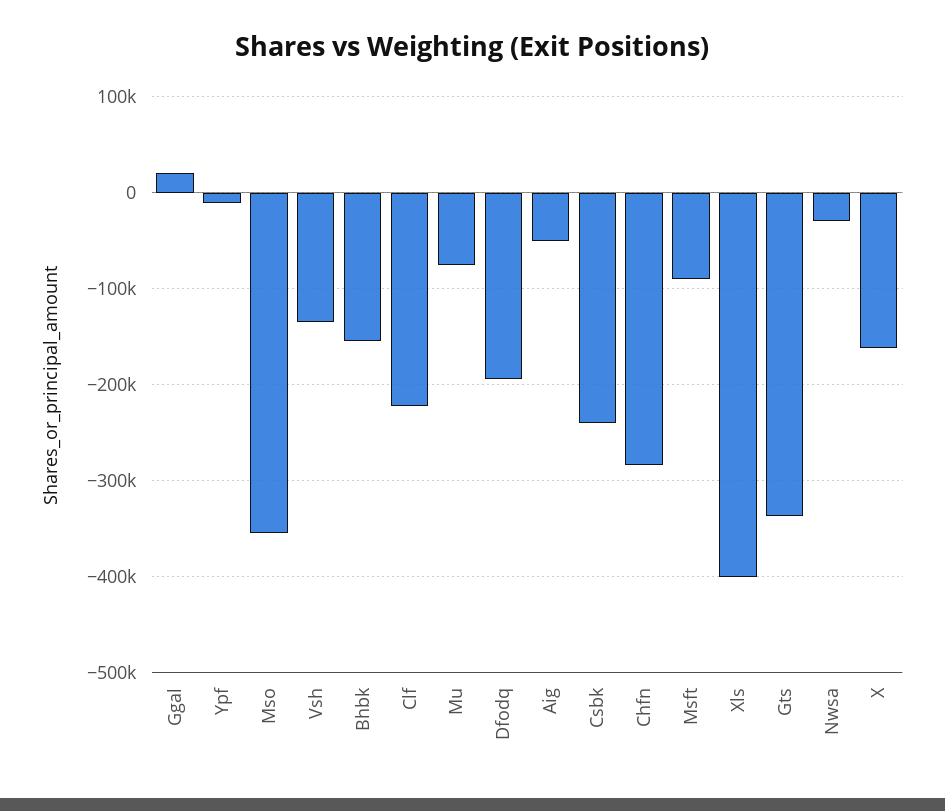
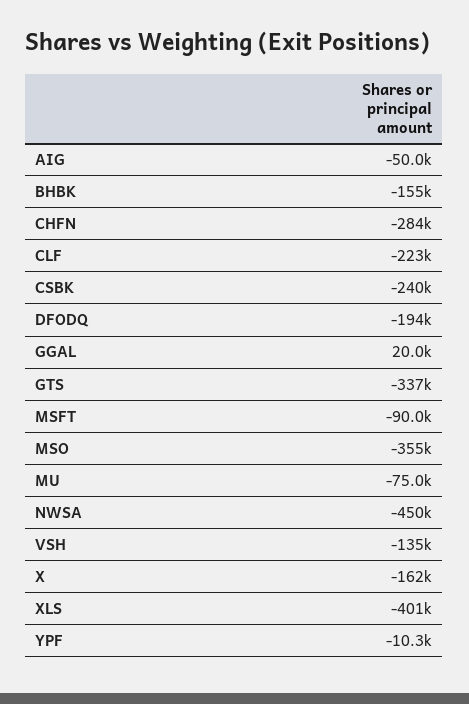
Nwsa: -30000 -> -450000

